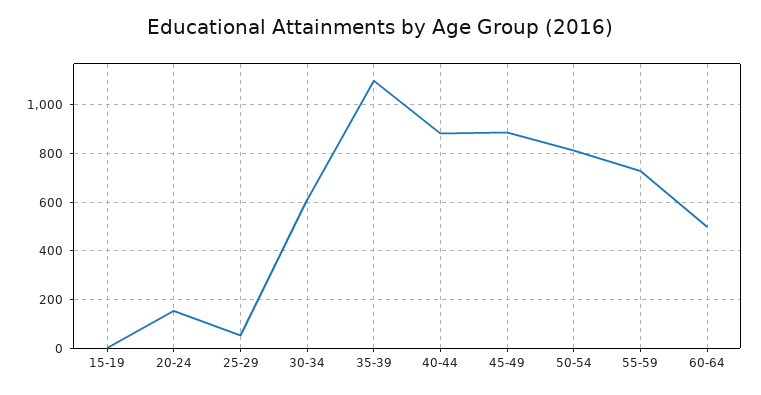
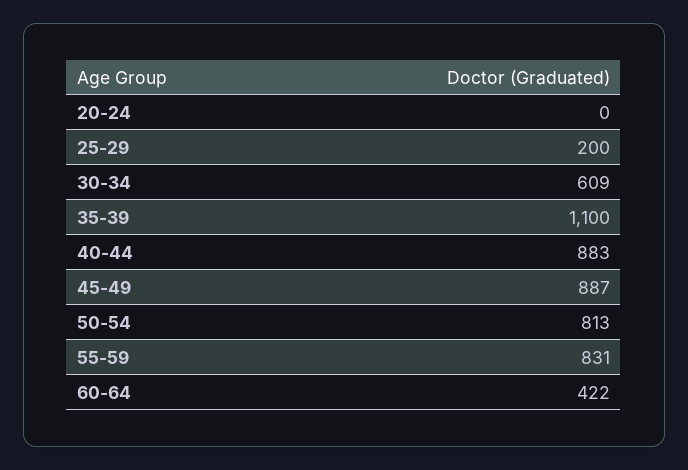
15-19: 0 -> none
20-24: 150 -> 0
25-29: 50 -> 200
55-59: 725 -> 831
60-64: 500 -> 422

